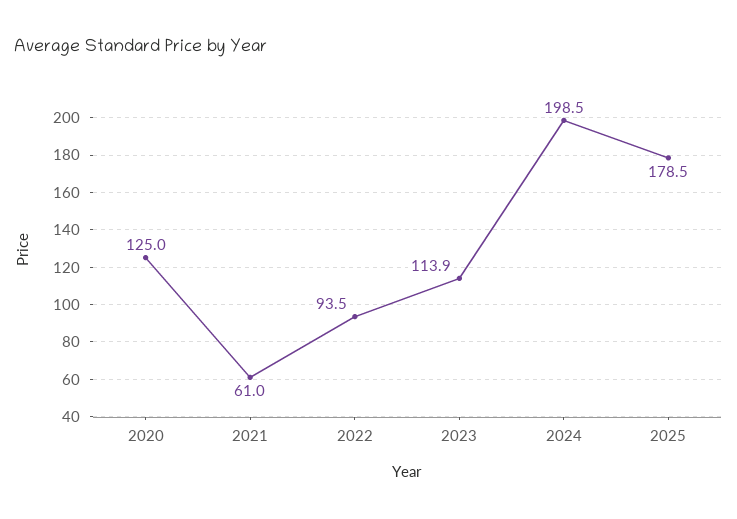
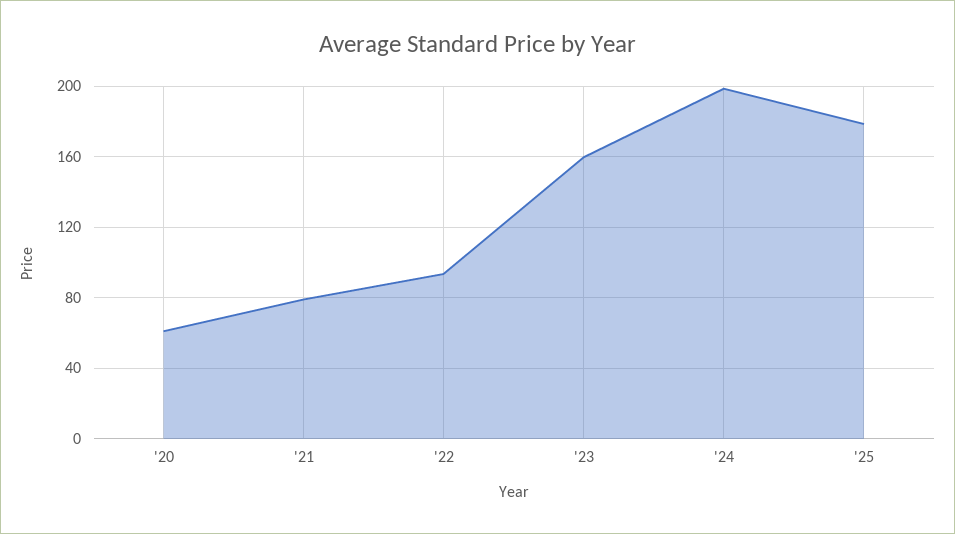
2020: 125 -> 60
2021: 61 -> 80
2023: 113.9 -> 160

